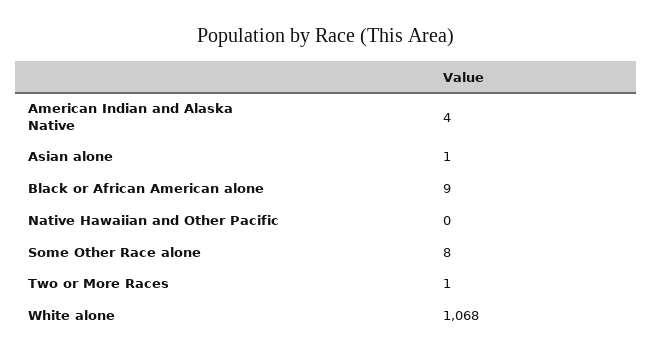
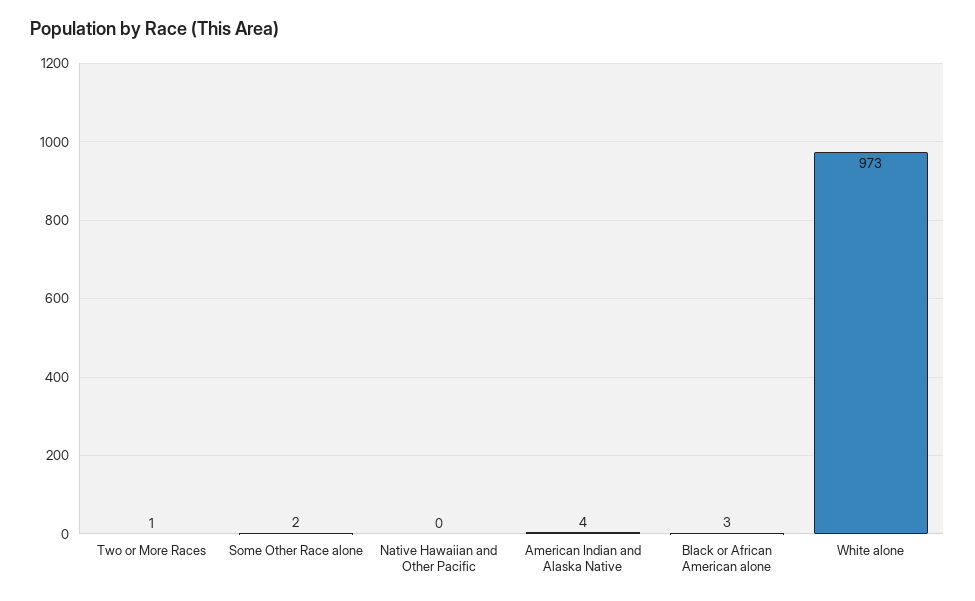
Asian alone: 1 -> none
Black or African American alone: 9 -> 3
Some Other Race alone: 8 -> 2
White alone: 1068 -> 973

